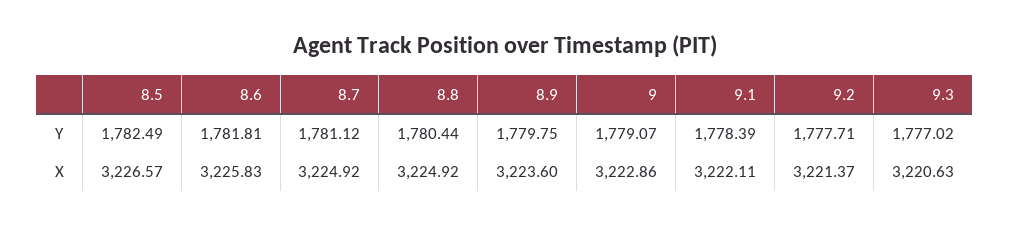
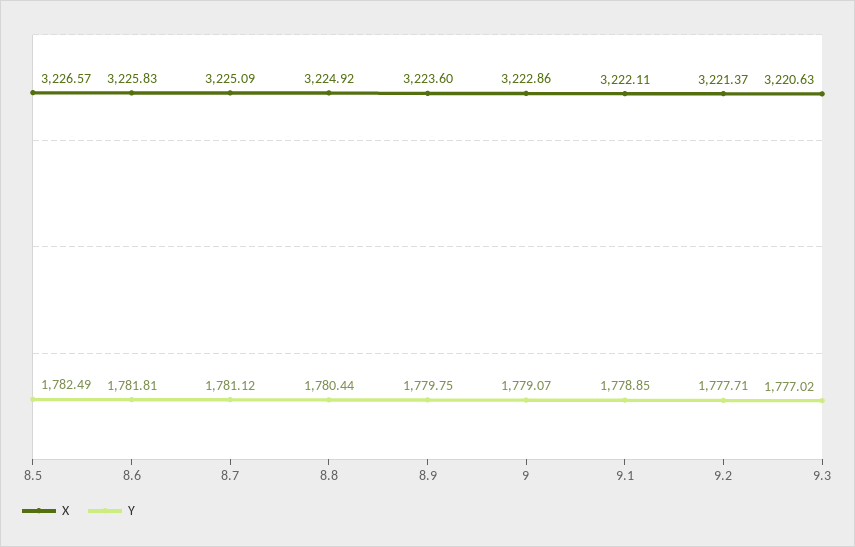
Y, 9.1: 1778.39 -> 1778.85
X, 8.7: 3224.92 -> 3225.09

